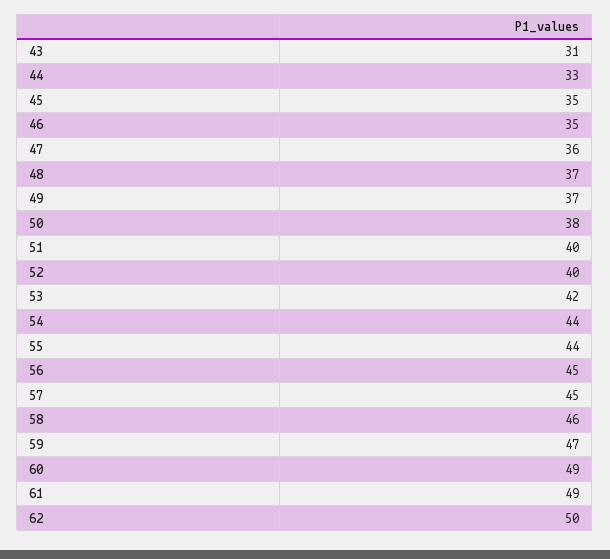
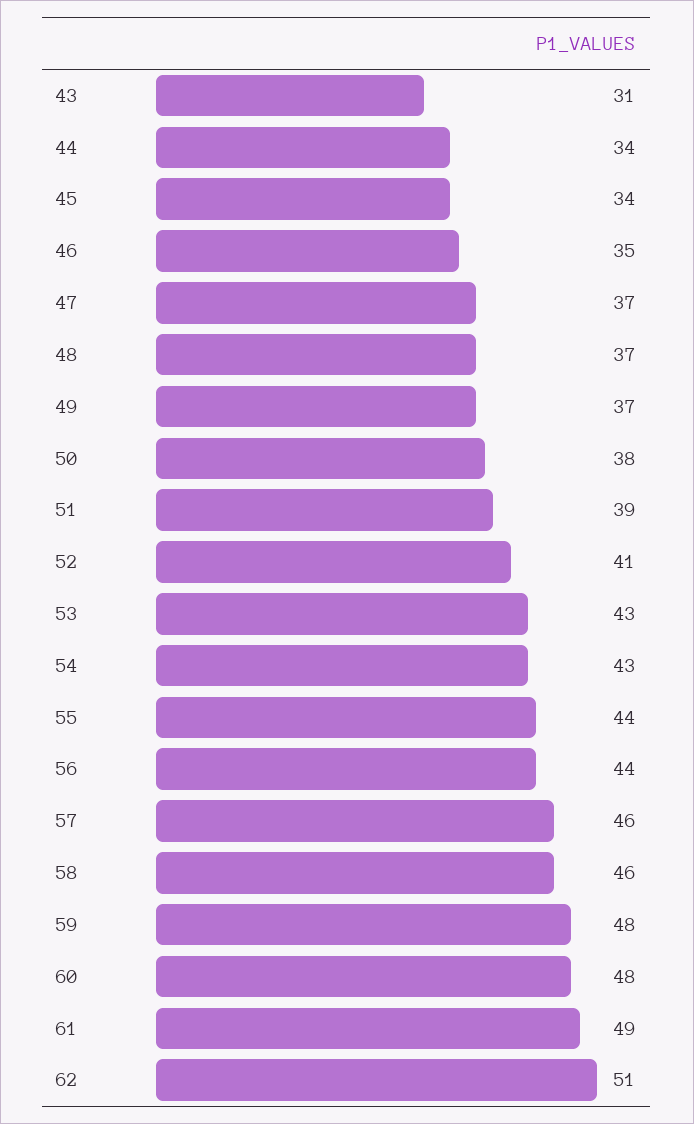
44: 33 -> 34
45: 35 -> 34
47: 36 -> 37
51: 40 -> 39
52: 40 -> 41
53: 42 -> 43
54: 44 -> 43
56: 45 -> 44
57: 45 -> 46
59: 47 -> 48
60: 49 -> 48
62: 50 -> 51

